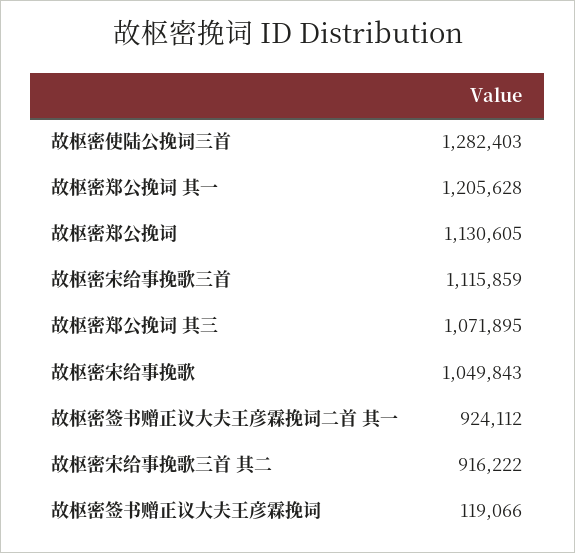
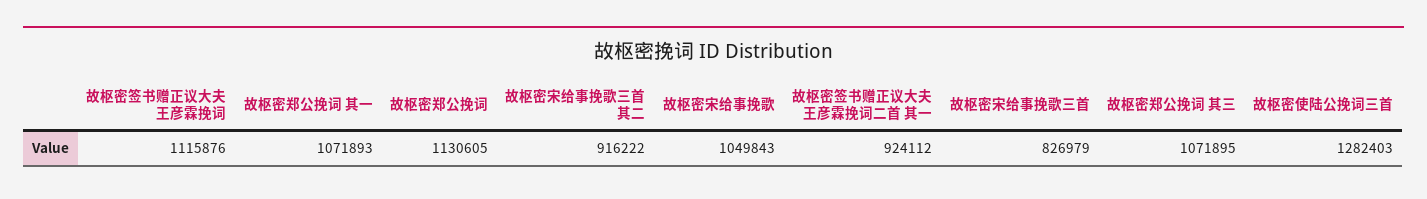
故枢密郑公挽词 其一: 1205628 -> 1071893
故枢密宋给事挽歌三首: 1115859 -> 826979
故枢密签书赠正议大夫王彦霖挽词: 119066 -> 1115876

